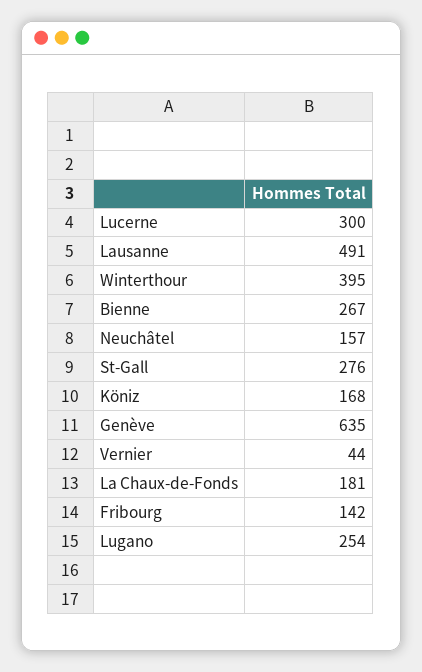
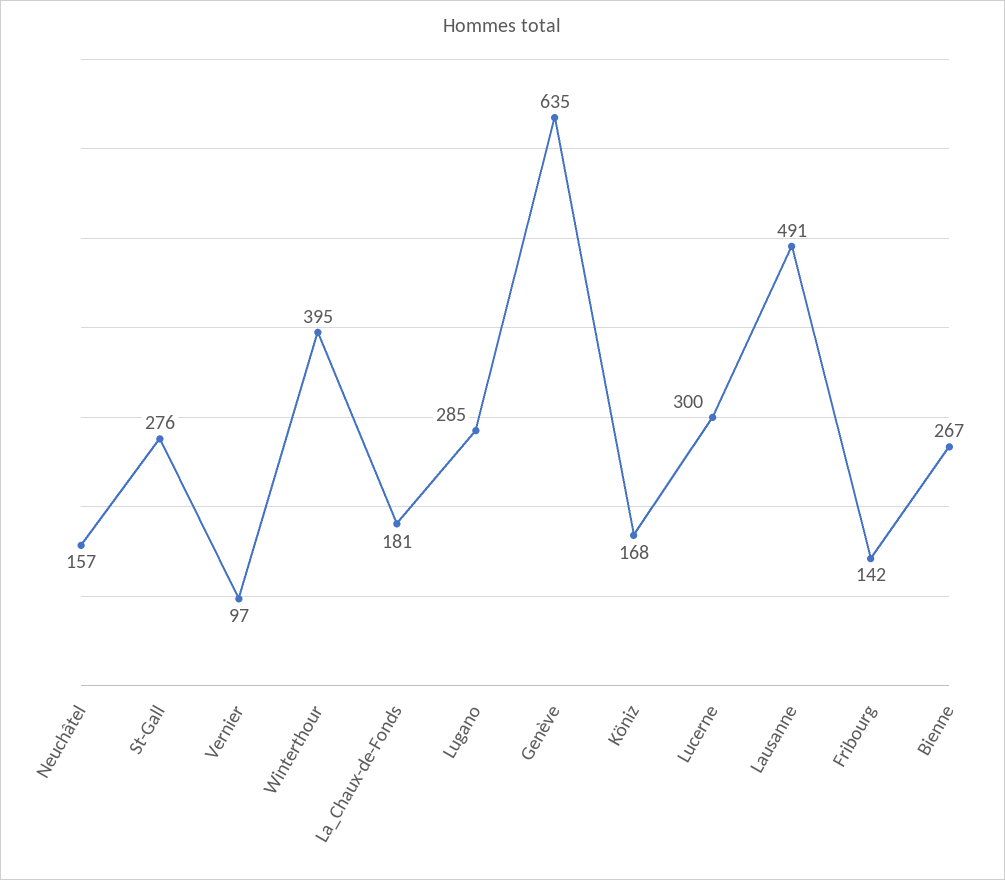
Vernier: 44 -> 97
Lugano: 254 -> 285

